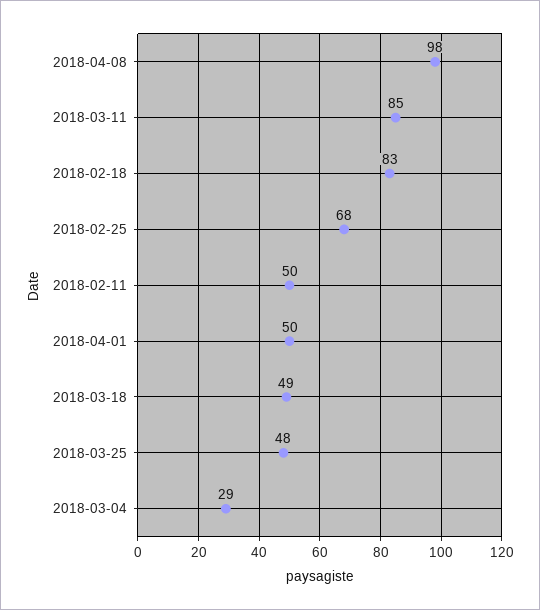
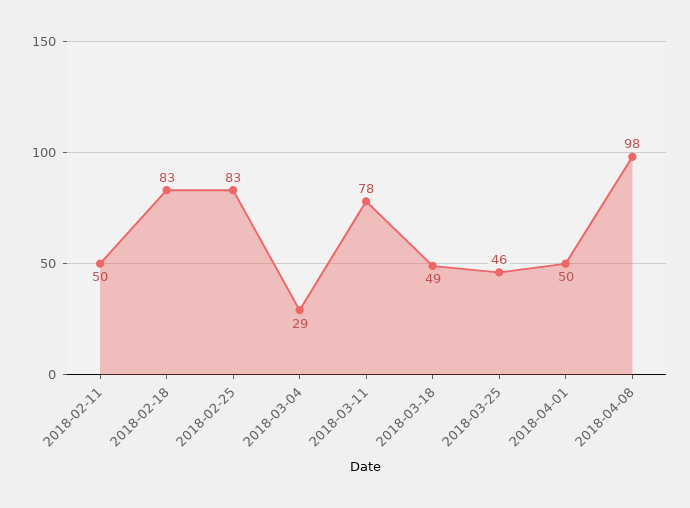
2018-03-11: 85 -> 78
2018-02-25: 68 -> 83
2018-03-25: 48 -> 46

